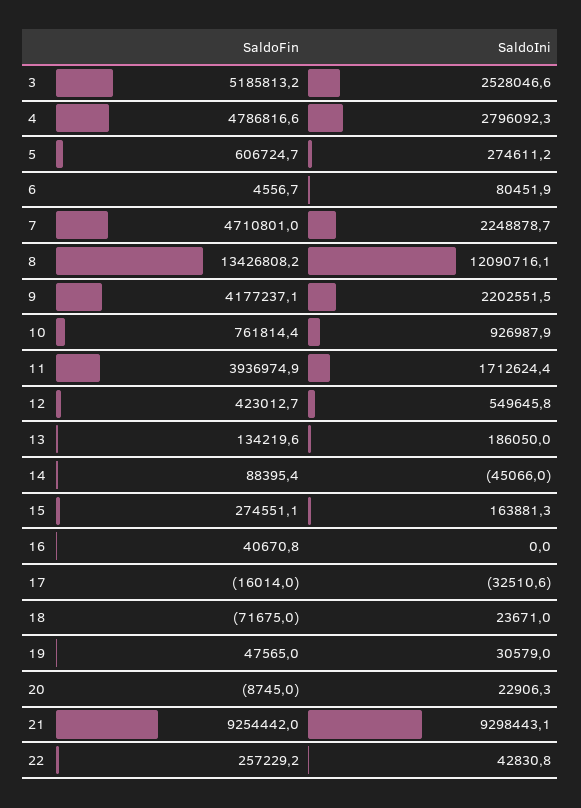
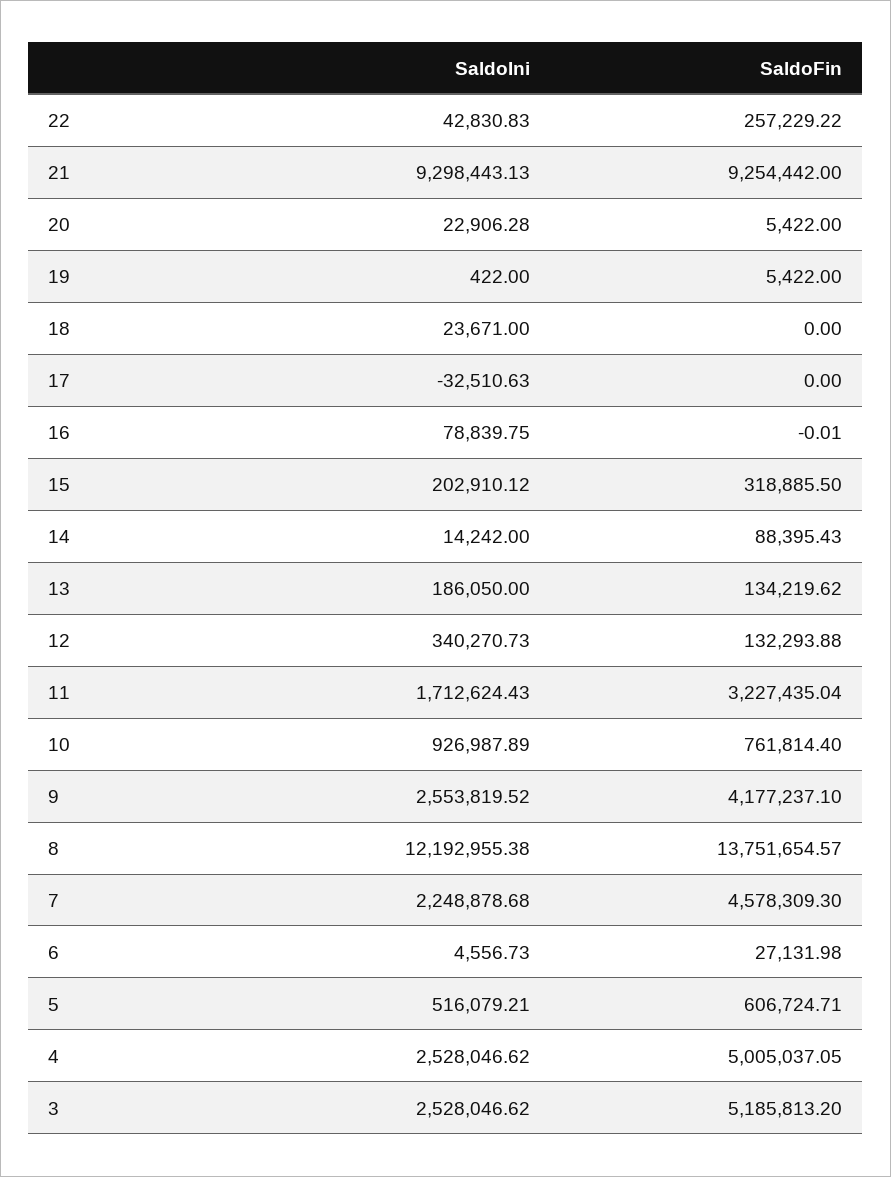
SaldoFin, 4: 4786816.6 -> 5005037.05
SaldoIni, 4: 2796092.3 -> 2528046.62
SaldoIni, 5: 274611.2 -> 516079.21
SaldoFin, 6: 4556.7 -> 27131.98
SaldoIni, 6: 80451.9 -> 4556.73
SaldoFin, 7: 4710801 -> 4578309.3
SaldoFin, 8: 13426808.2 -> 13751654.57
SaldoIni, 8: 12090716.1 -> 12192955.38
SaldoIni, 9: 2202551.5 -> 2553819.52
SaldoFin, 11: 3936974.9 -> 3227435.04
SaldoFin, 12: 423012.7 -> 132293.88
SaldoIni, 12: 549645.8 -> 340270.73
SaldoIni, 14: -45066 -> 14242
SaldoFin, 15: 274551.1 -> 318885.5
SaldoIni, 15: 163881.3 -> 202910.12
SaldoFin, 16: 40670.8 -> -0.01
SaldoIni, 16: 0 -> 78839.75
SaldoFin, 17: -16014 -> 0
SaldoFin, 18: -71675 -> 0
SaldoFin, 19: 47565 -> 5422
SaldoIni, 19: 30579 -> 422
SaldoFin, 20: -8745 -> 5422

